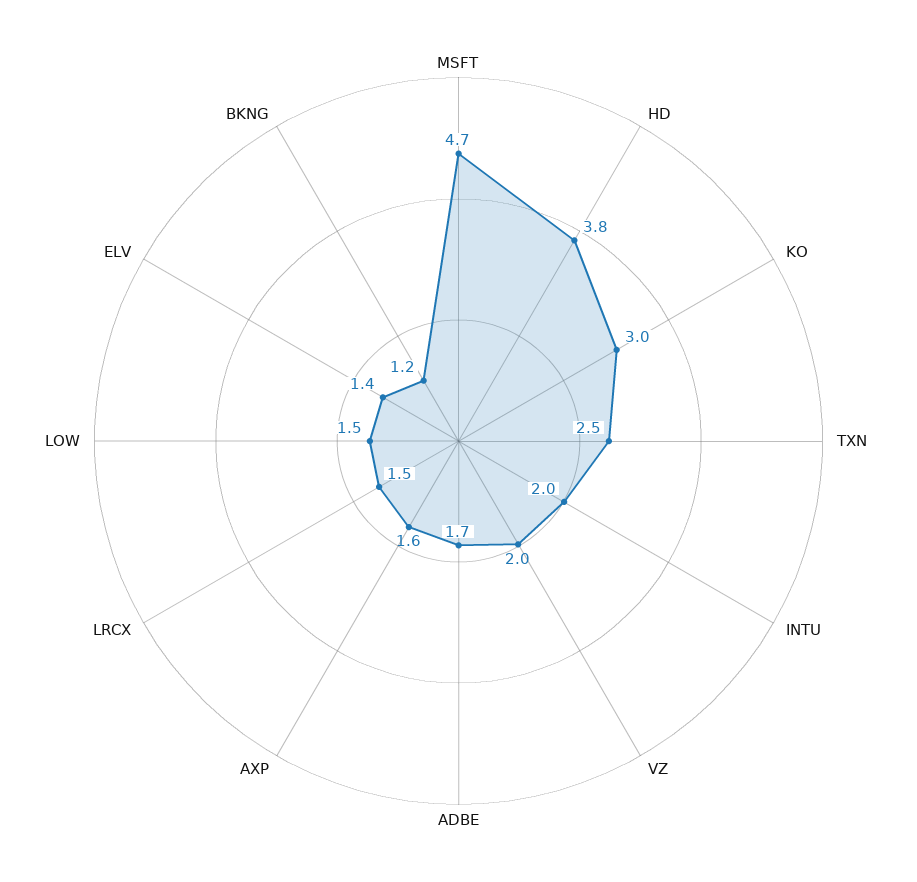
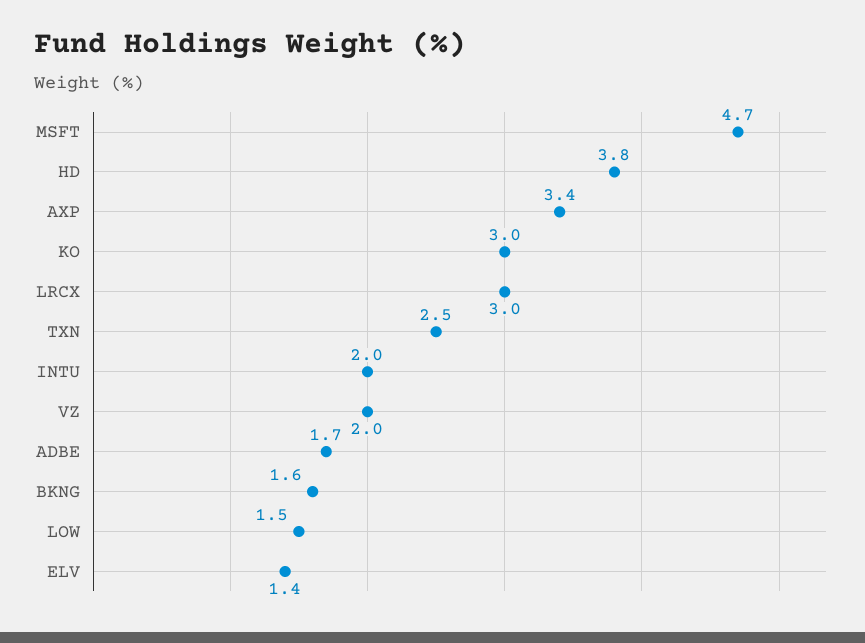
AXP: 1.6 -> 3.4
LRCX: 1.5 -> 3
BKNG: 1.2 -> 1.6

